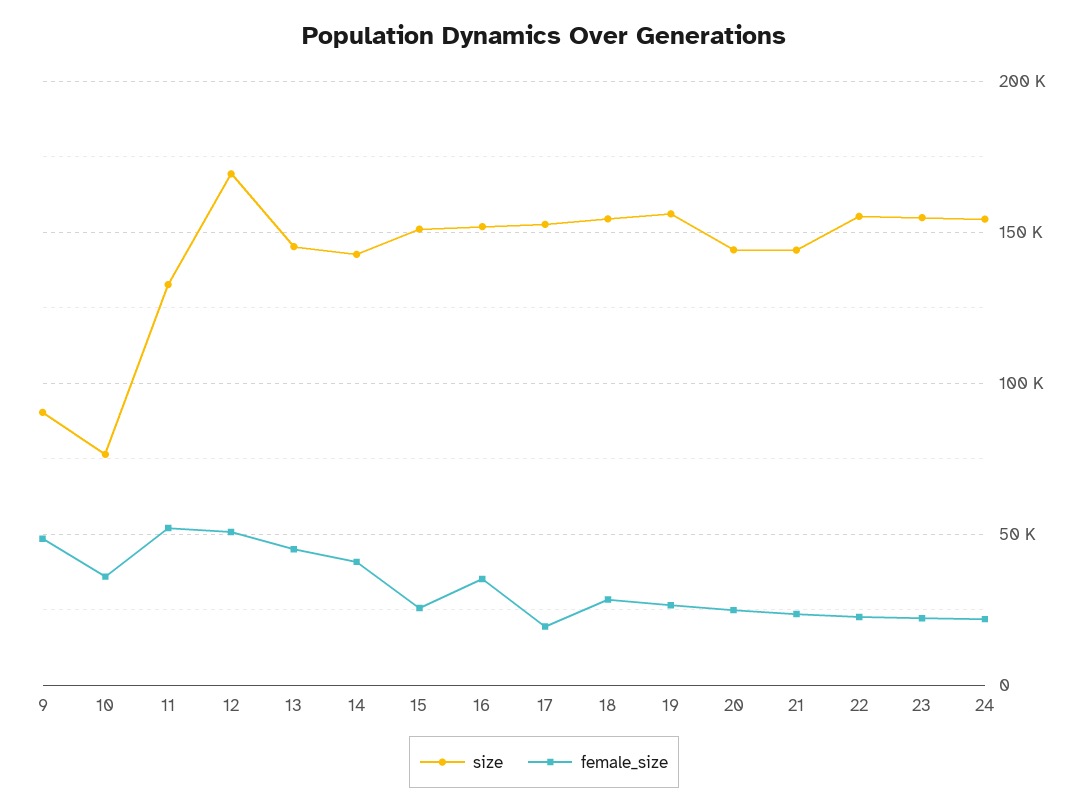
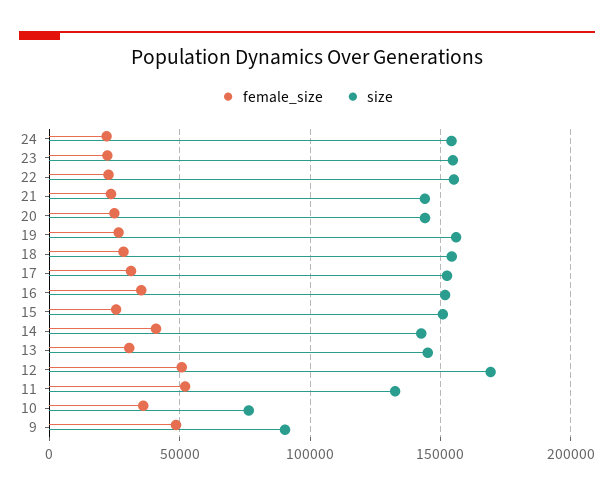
female_size, 13: 45000 -> 30000
female_size, 17: 20000 -> 30000

